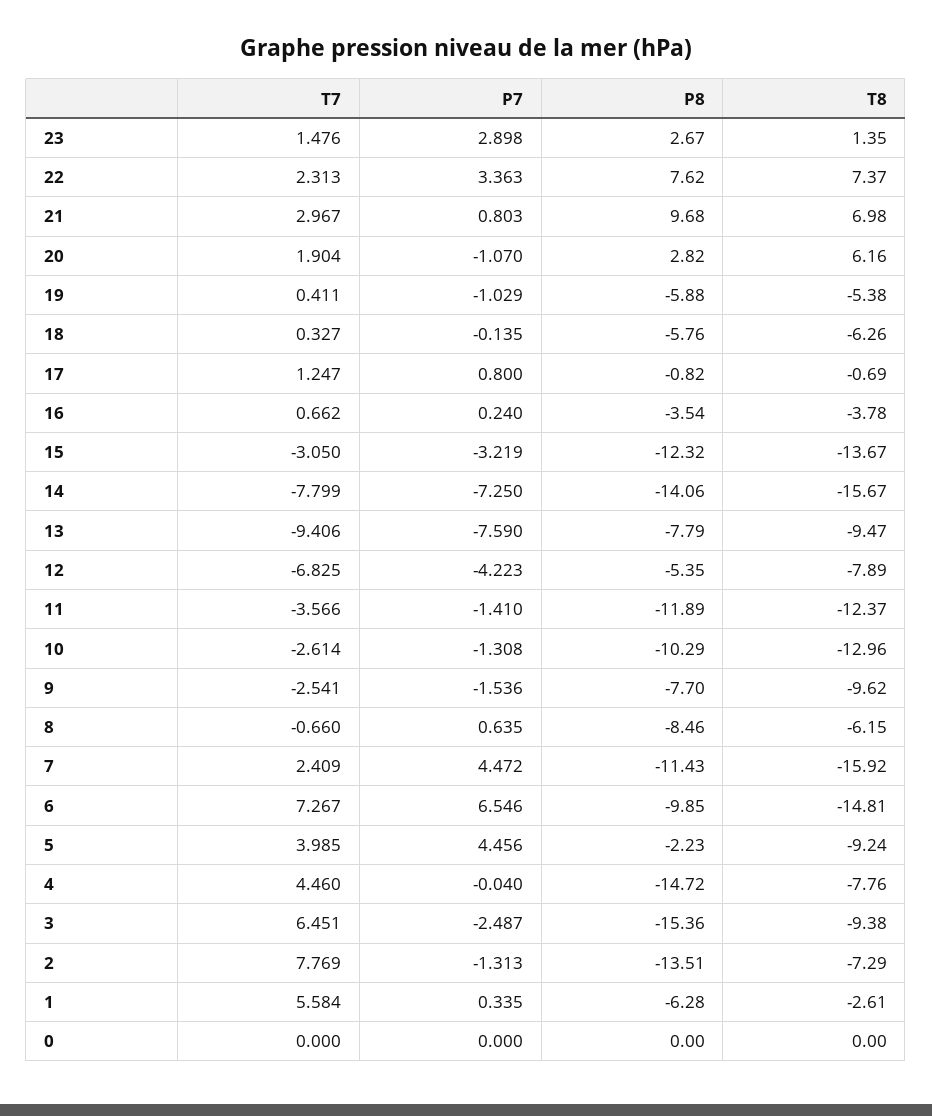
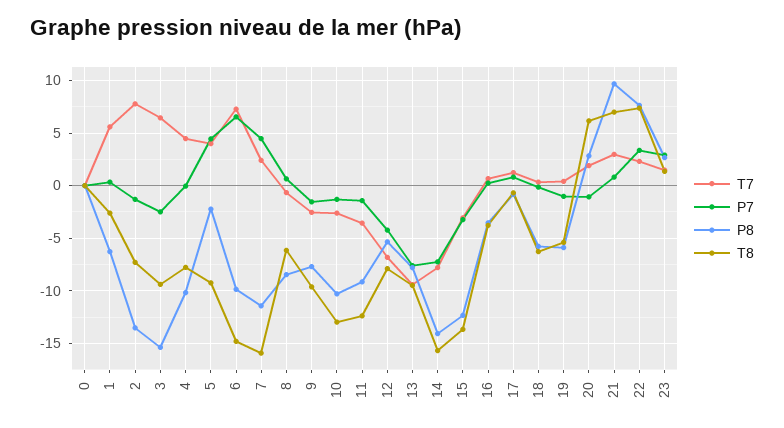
P8, 11: -11.89 -> -9
P8, 4: -14.72 -> -10

